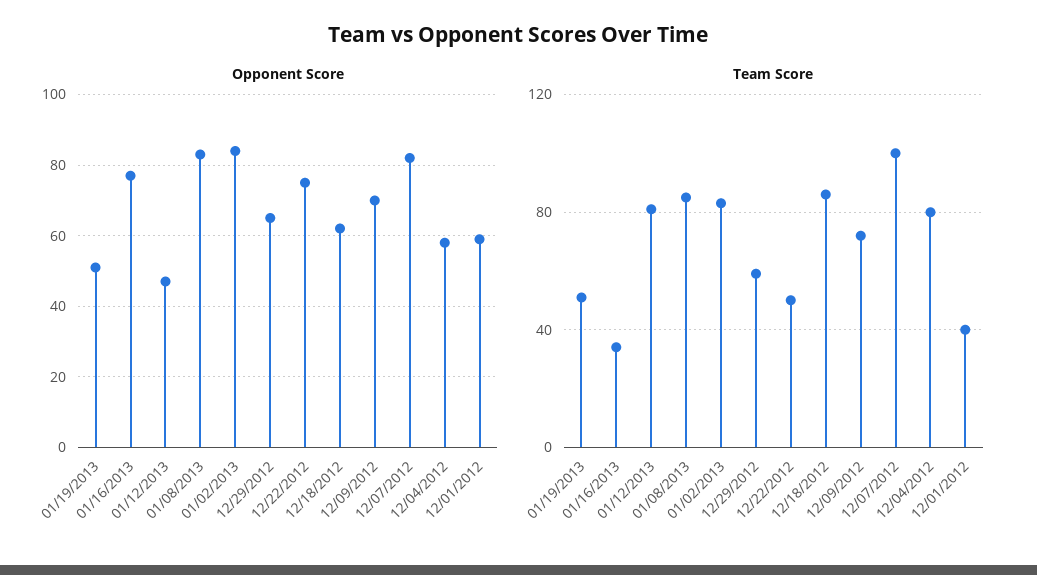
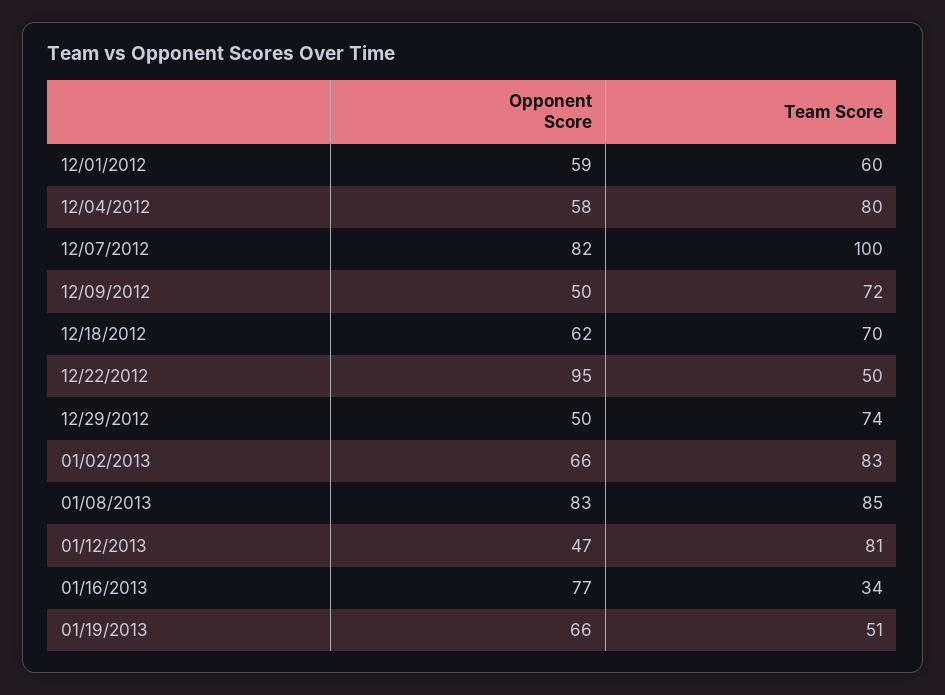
Opponent Score, 01/19/2013: 50 -> 66
Opponent Score, 01/02/2013: 85 -> 66
Opponent Score, 12/29/2012: 65 -> 50
Opponent Score, 12/22/2012: 75 -> 95
Opponent Score, 12/09/2012: 70 -> 50
Team Score, 12/29/2012: 60 -> 74
Team Score, 12/18/2012: 85 -> 70
Team Score, 12/01/2012: 40 -> 60

